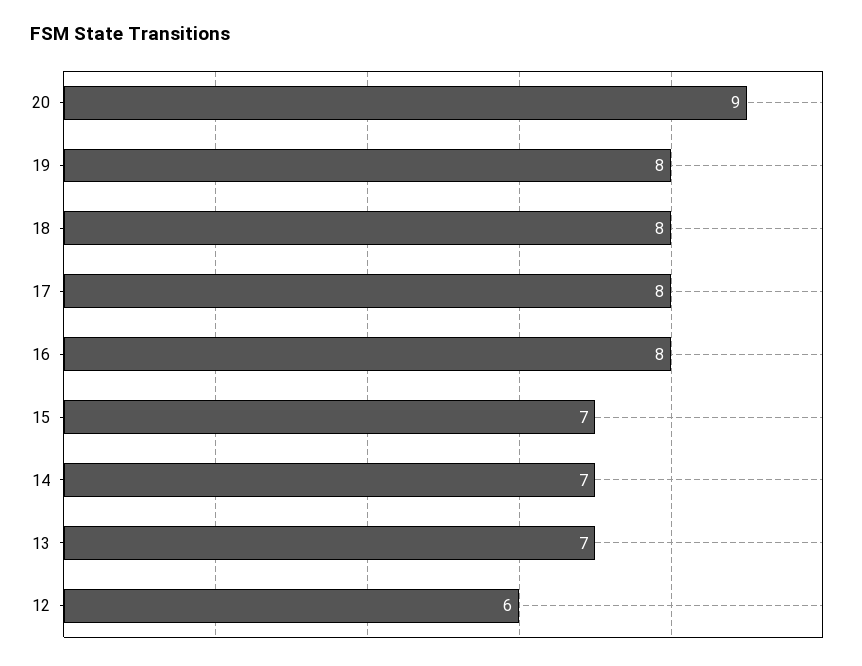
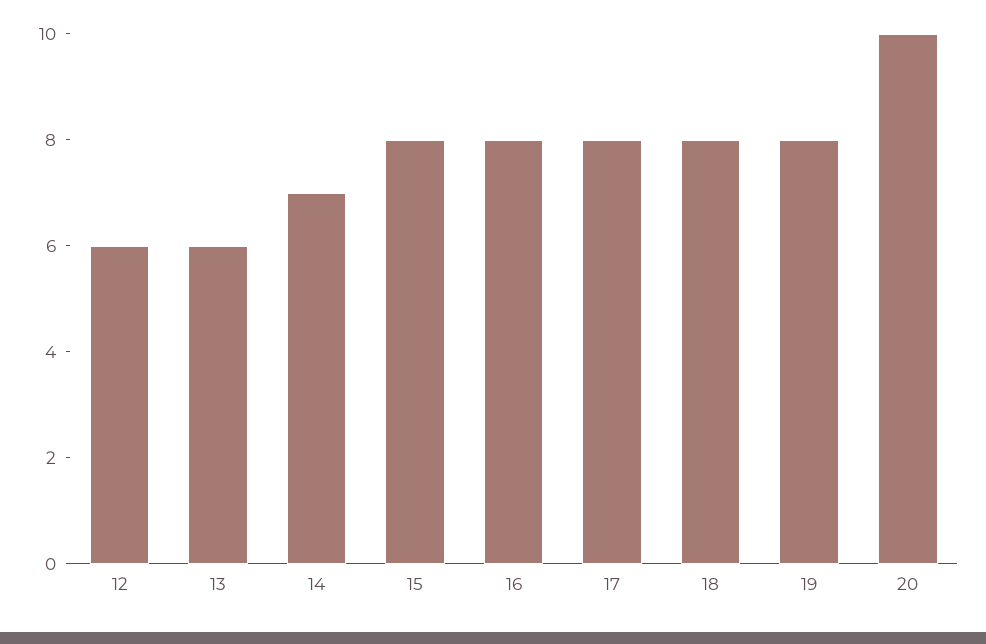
20: 9 -> 10
15: 7 -> 8
13: 7 -> 6

